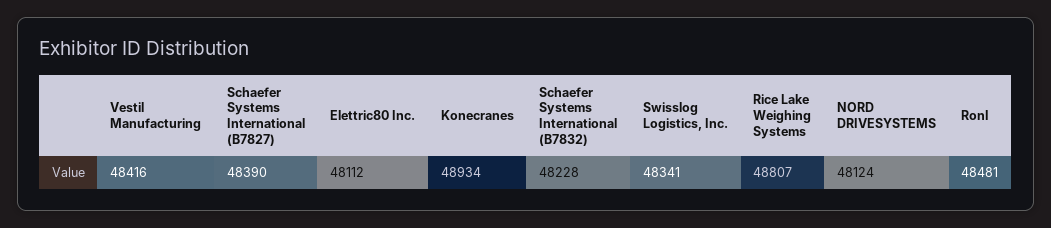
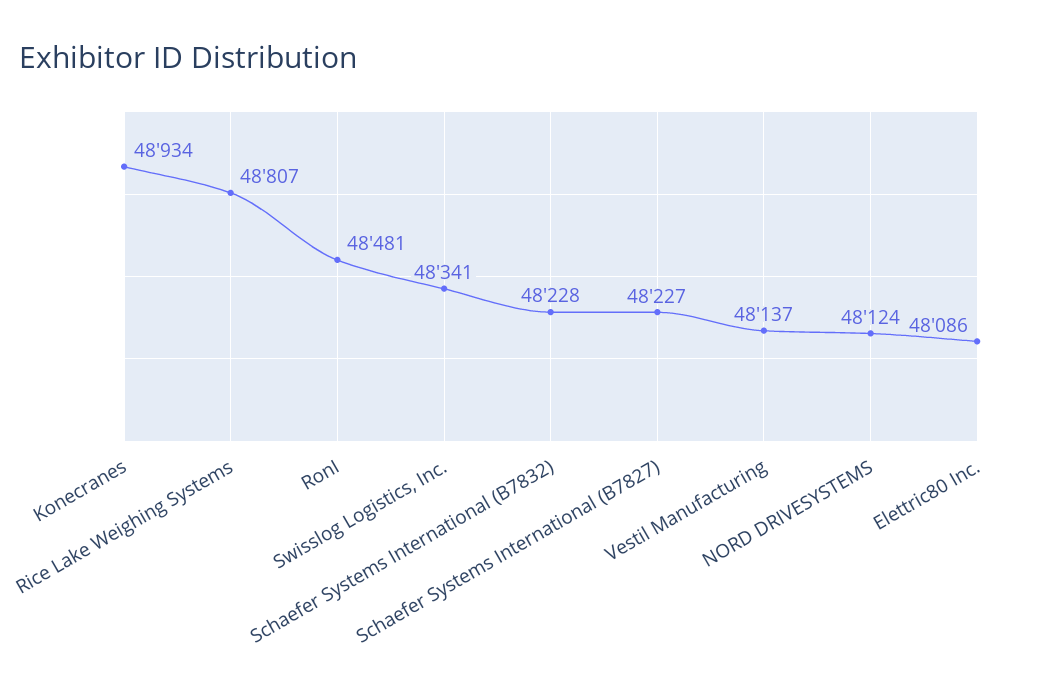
Vestil Manufacturing: 48416 -> 48137
Schaefer Systems International (B7827): 48390 -> 48227
Elettric80 Inc.: 48112 -> 48086

